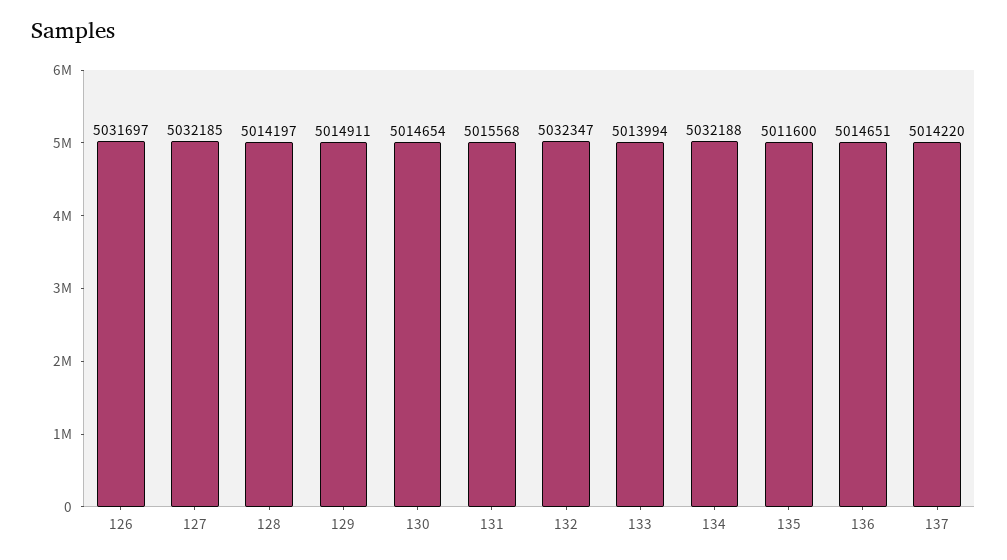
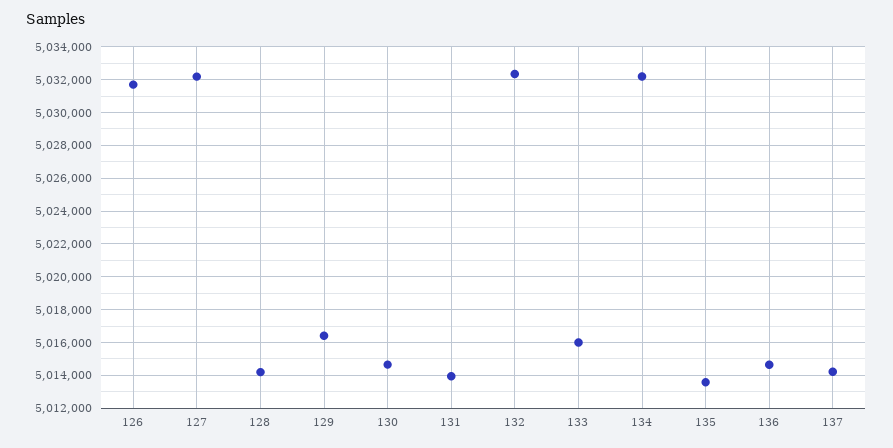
129: 5014911 -> 5016500
131: 5015568 -> 5014000
133: 5013994 -> 5016000
135: 5011600 -> 5013500

